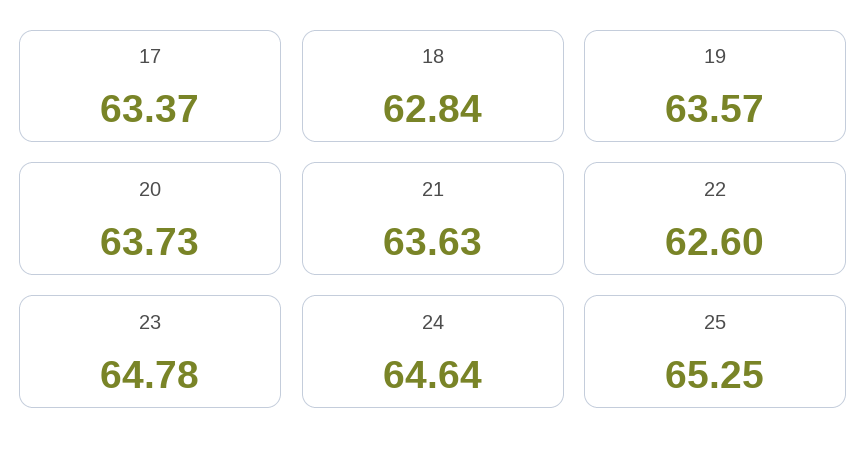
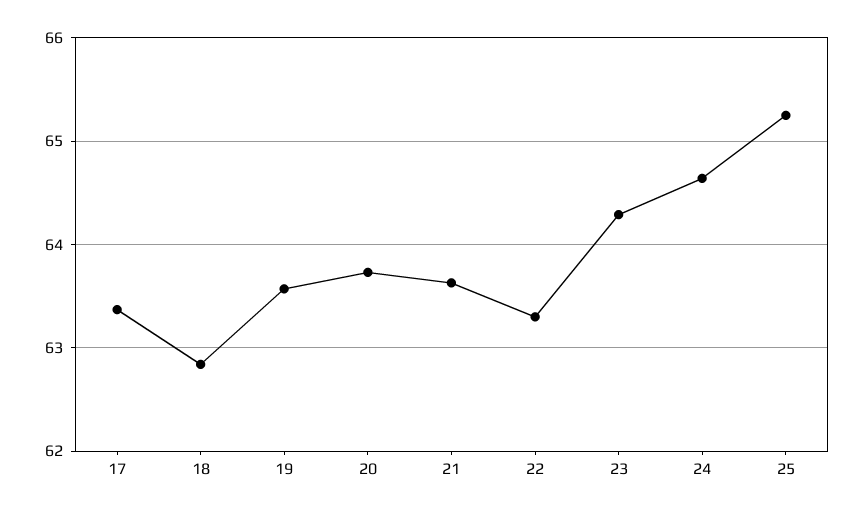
22: 62.6 -> 63.3
23: 64.78 -> 64.3

